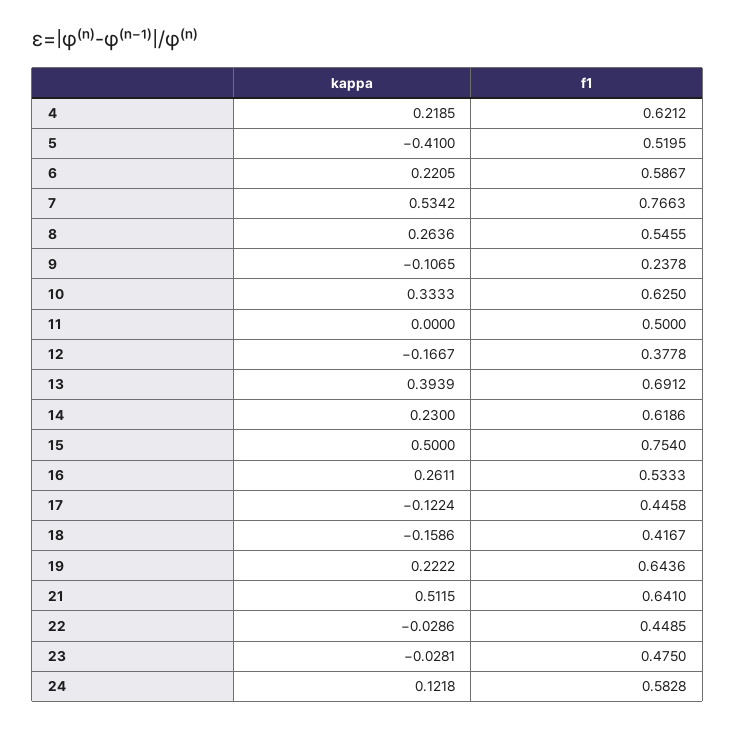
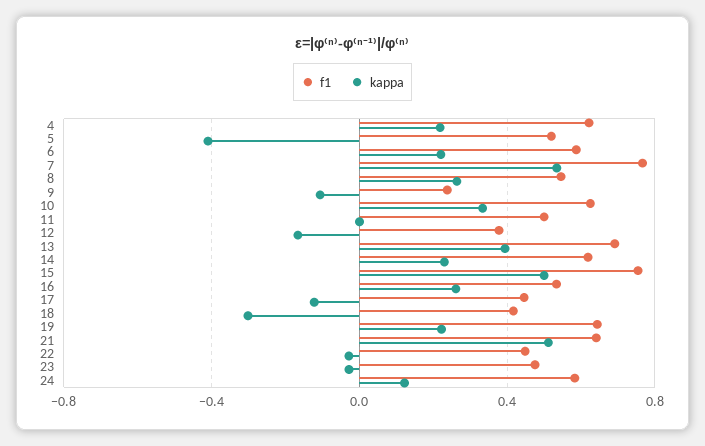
kappa, 18: -0.1586 -> -0.3

